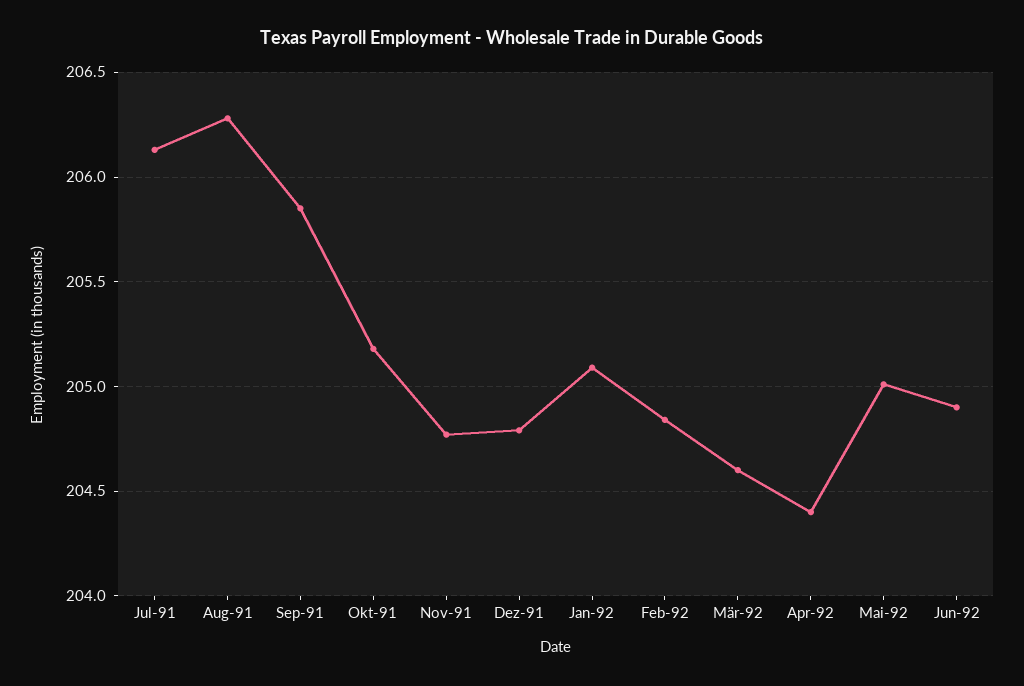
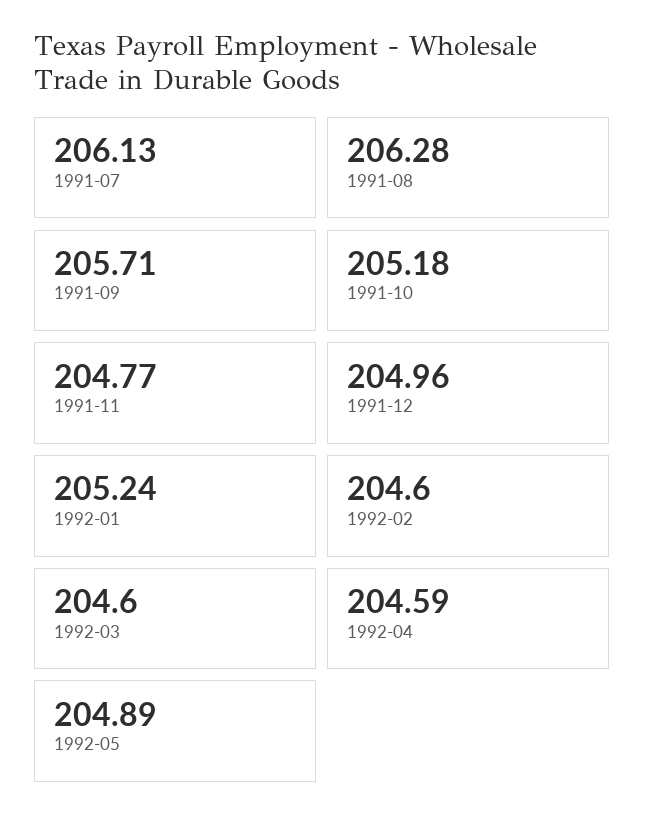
Sep-91: 205.85 -> 205.71
Dez-91: 204.8 -> 204.96
Jan-92: 205.1 -> 205.24
Feb-92: 204.85 -> 204.6
Apr-92: 204.4 -> 204.59
Mai-92: 205 -> 204.89
Jun-92: 204.9 -> none

